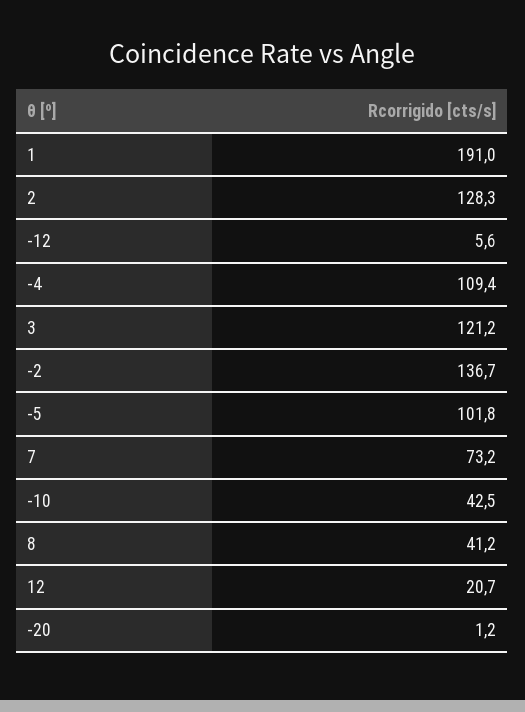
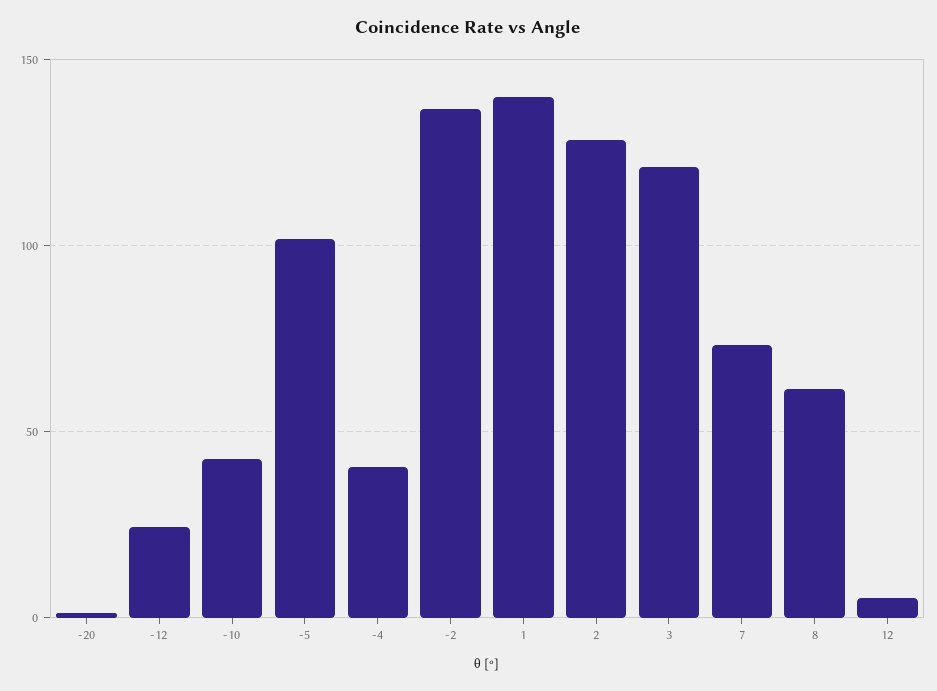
1: 191 -> 140
-12: 5.6 -> 25
-4: 109.4 -> 40
8: 41.2 -> 60
12: 20.7 -> 5

